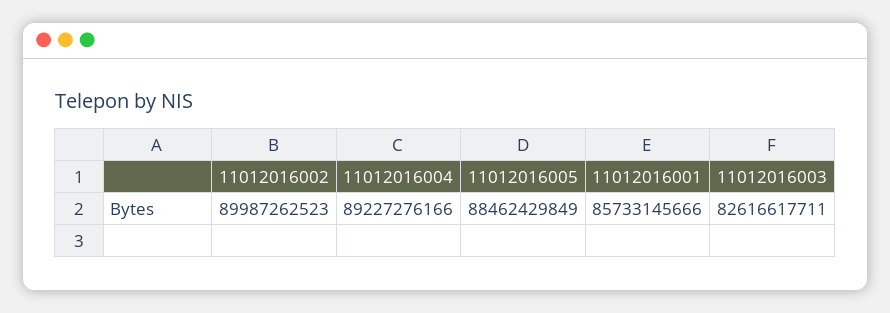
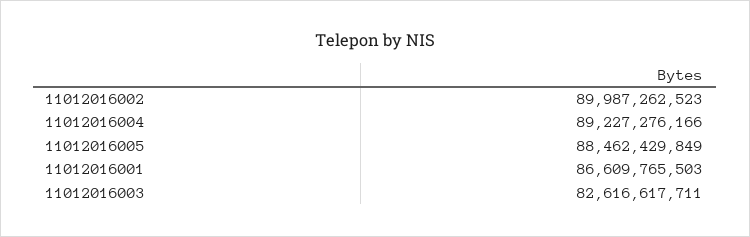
11012016001: 85733145666 -> 86609765503

